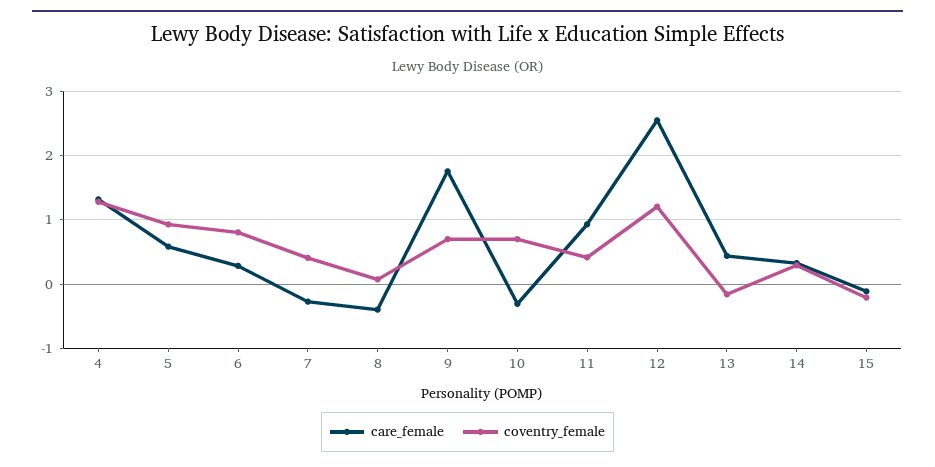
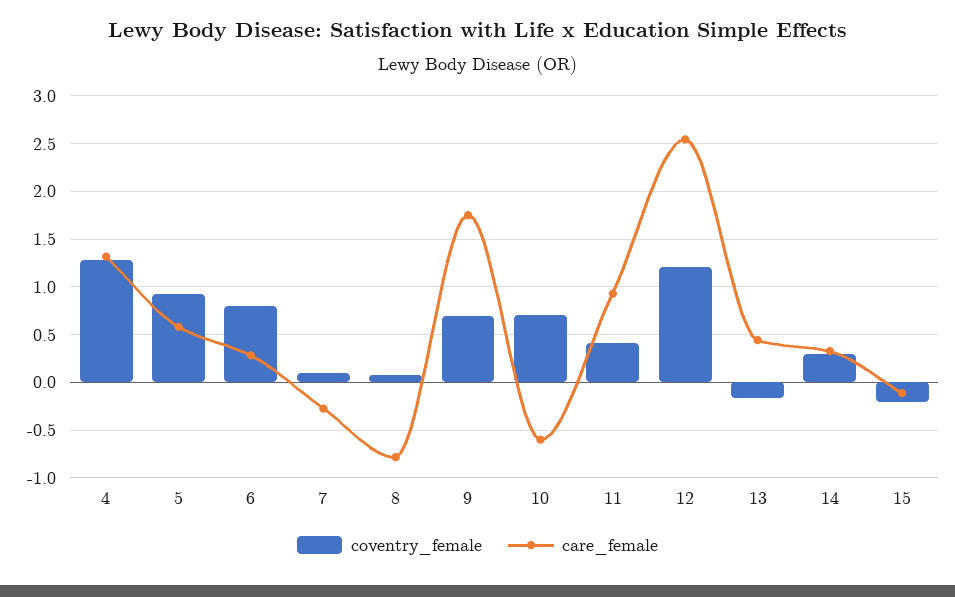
coventry_female, 7: 0.4 -> 0.1
care_female, 8: -0.4 -> -0.8
care_female, 10: -0.3 -> -0.6

